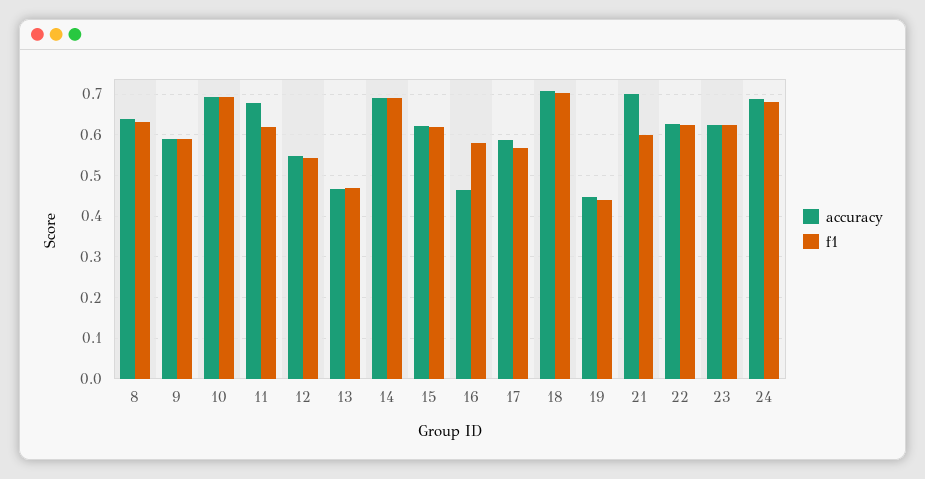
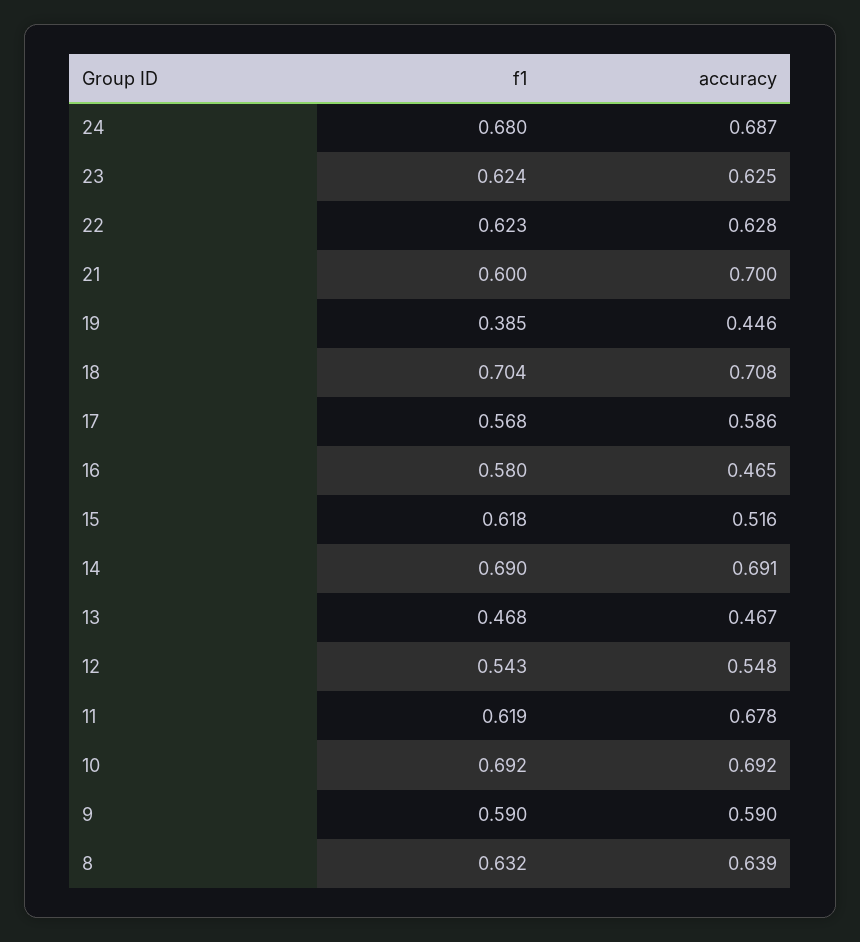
accuracy, 15: 0.62 -> 0.516
f1, 19: 0.44 -> 0.385

